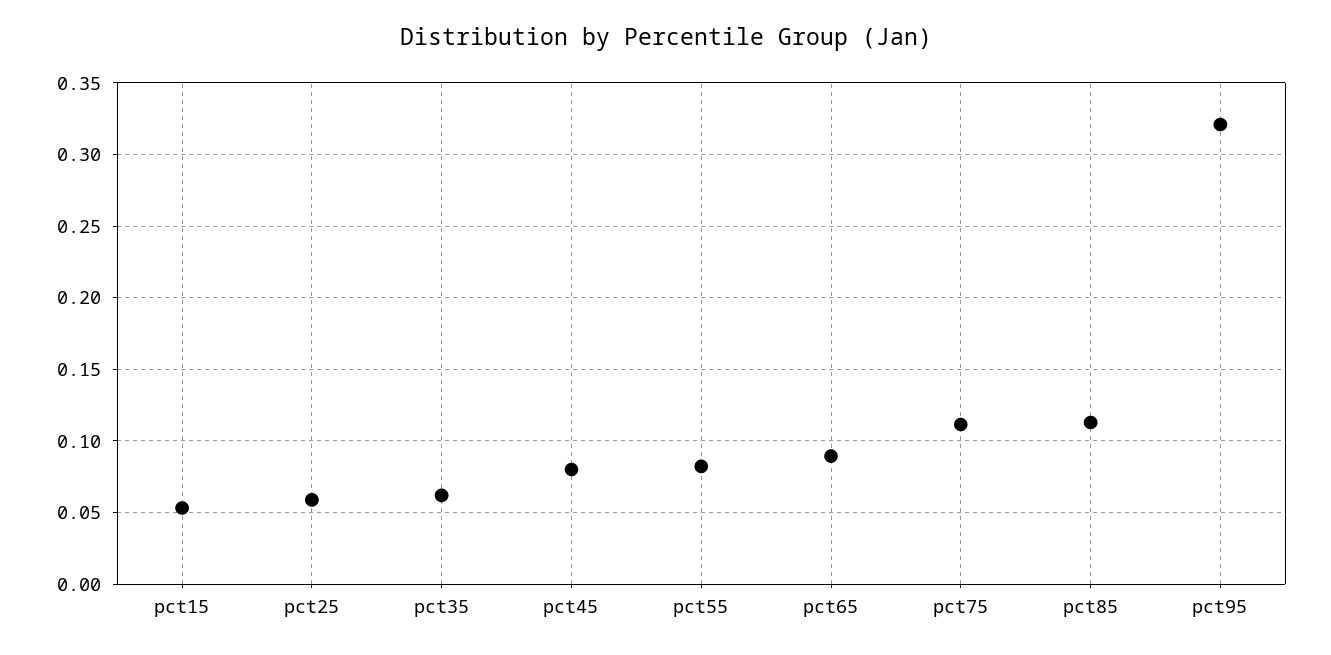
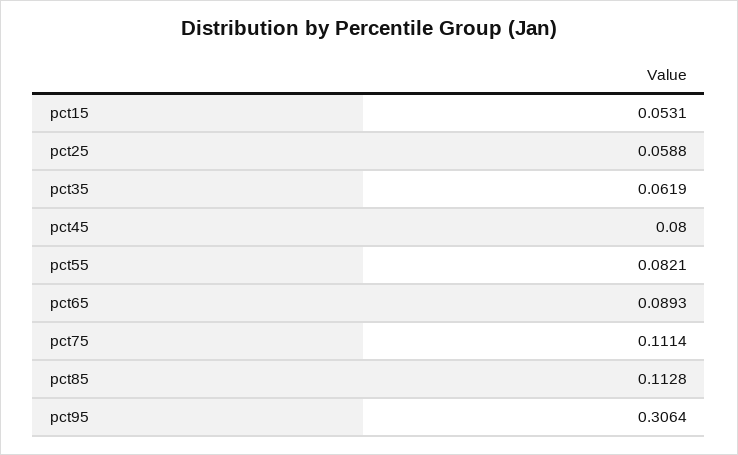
pct95: 0.32 -> 0.3064

